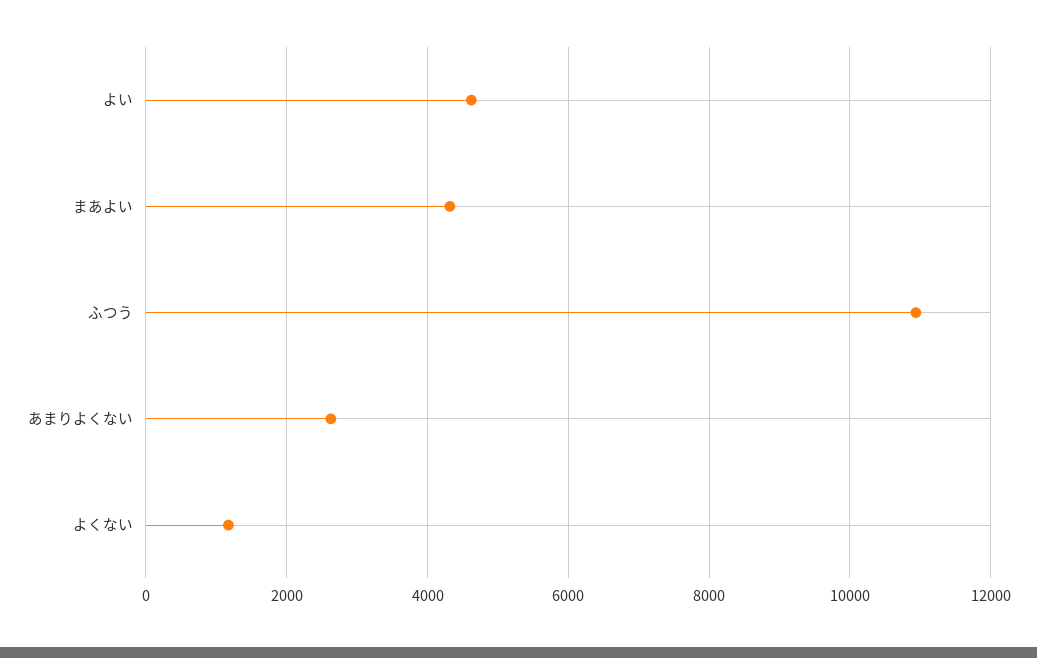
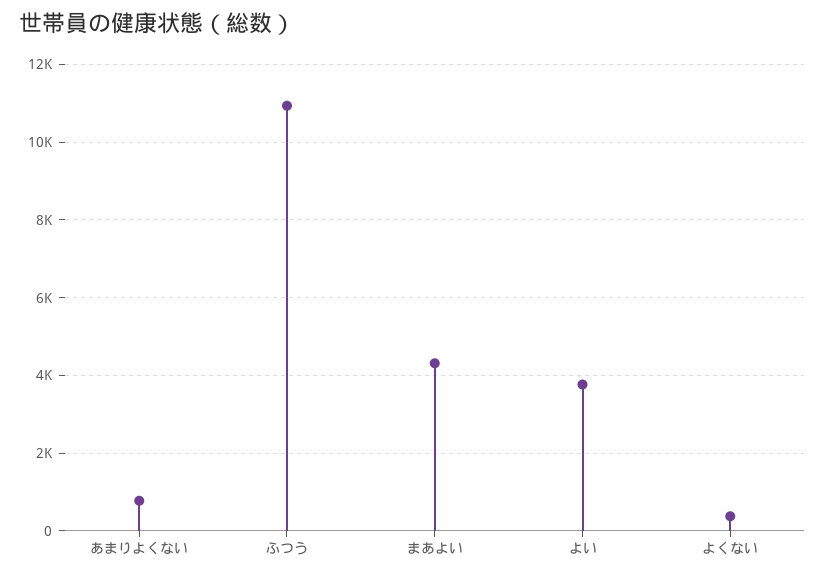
よい: 4600 -> 3800
あまりよくない: 2600 -> 800
よくない: 1200 -> 400

